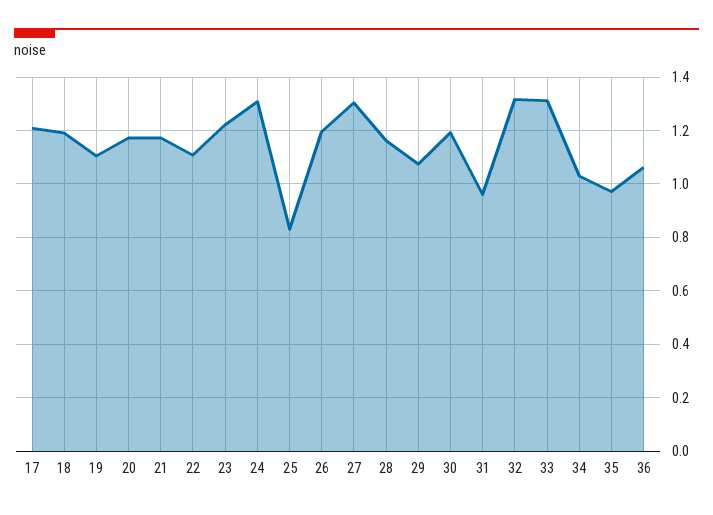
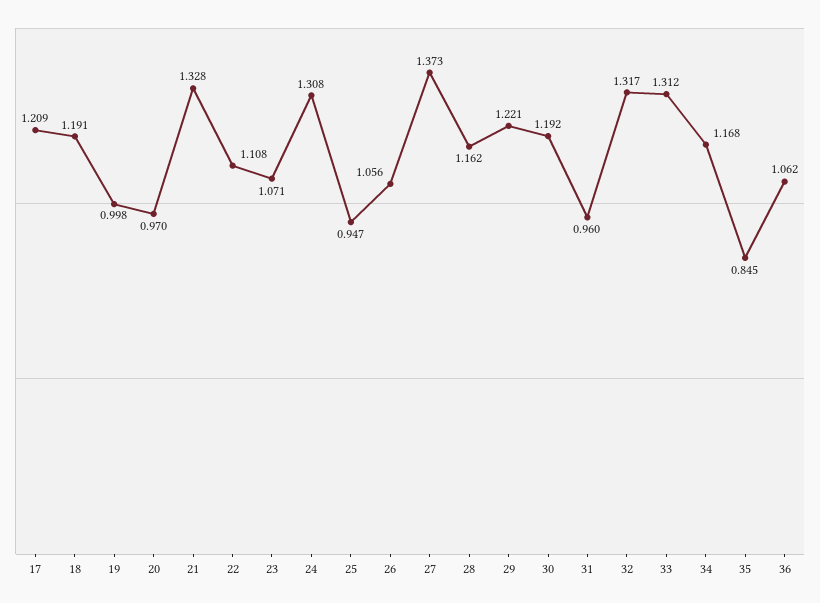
19: 1.1 -> 0.998
20: 1.175 -> 0.97
21: 1.175 -> 1.328
23: 1.225 -> 1.071
25: 0.825 -> 0.947
26: 1.2 -> 1.056
27: 1.3 -> 1.373
29: 1.075 -> 1.221
34: 1.025 -> 1.168
35: 0.975 -> 0.845

